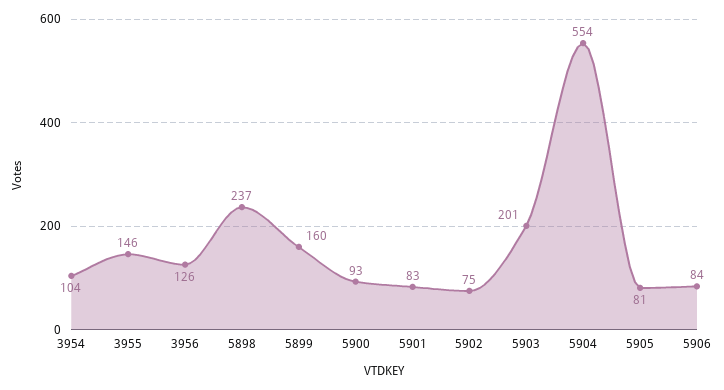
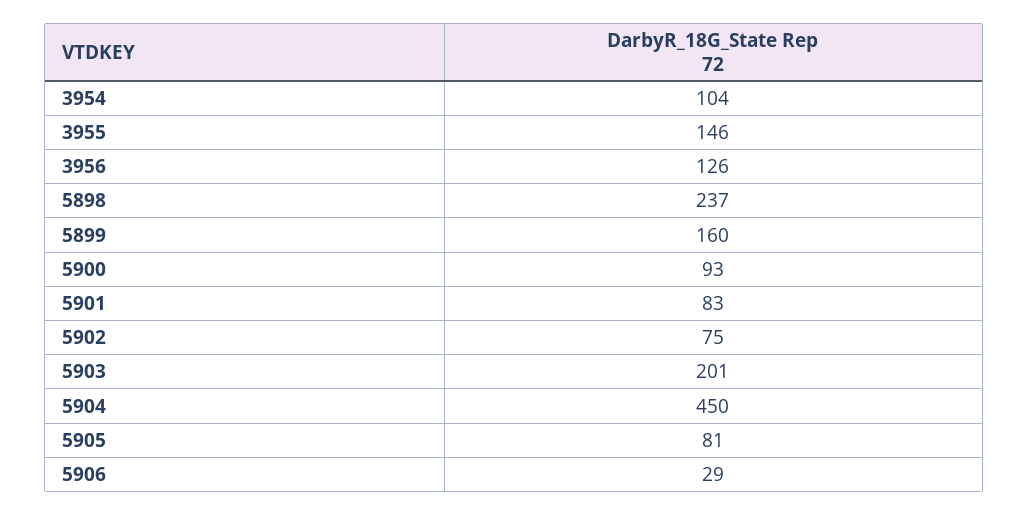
5904: 554 -> 450
5906: 84 -> 29

